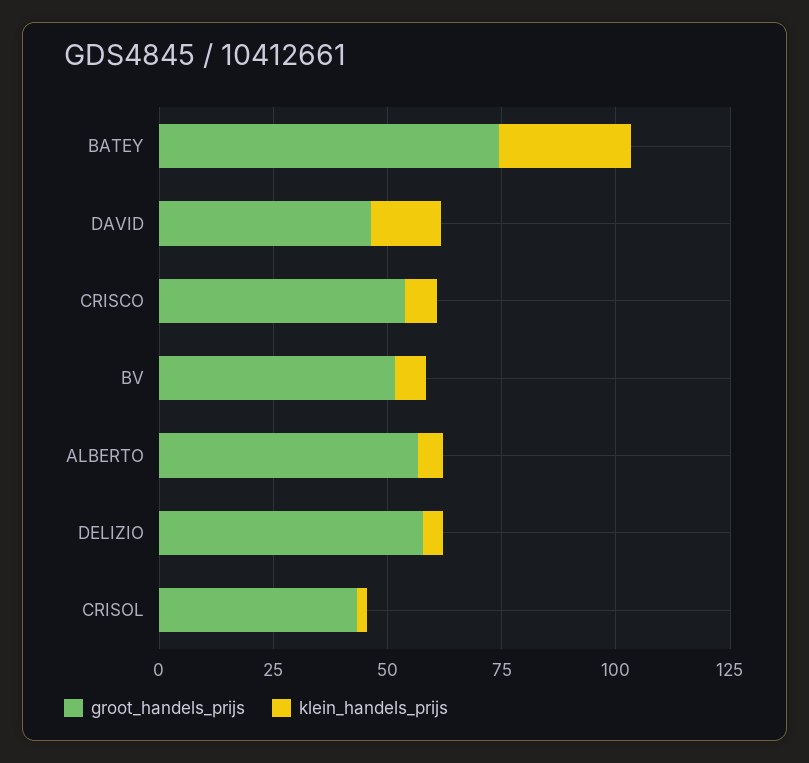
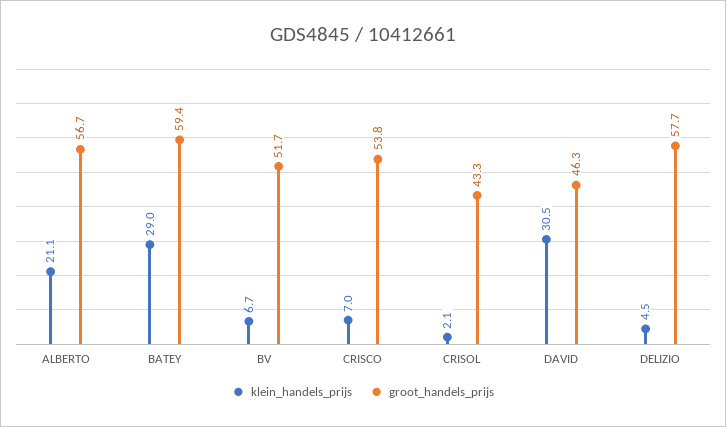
groot_handels_prijs, BATEY: 75 -> 59.4
klein_handels_prijs, DAVID: 15 -> 30.5
klein_handels_prijs, ALBERTO: 5 -> 21.1

